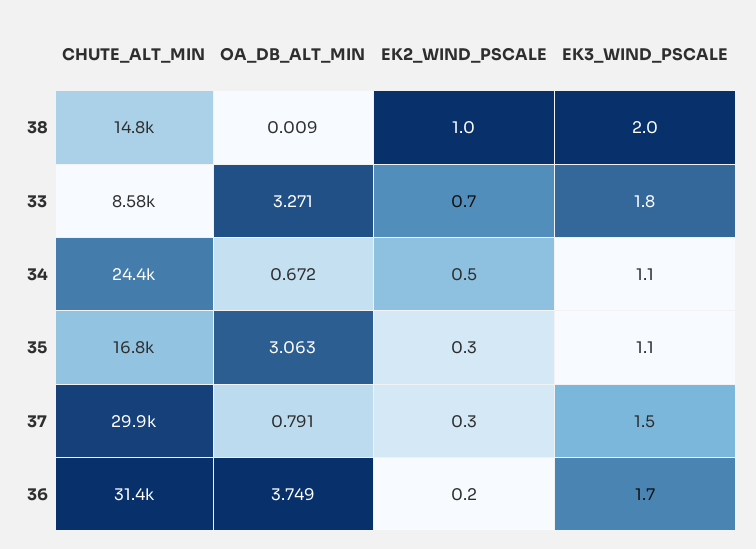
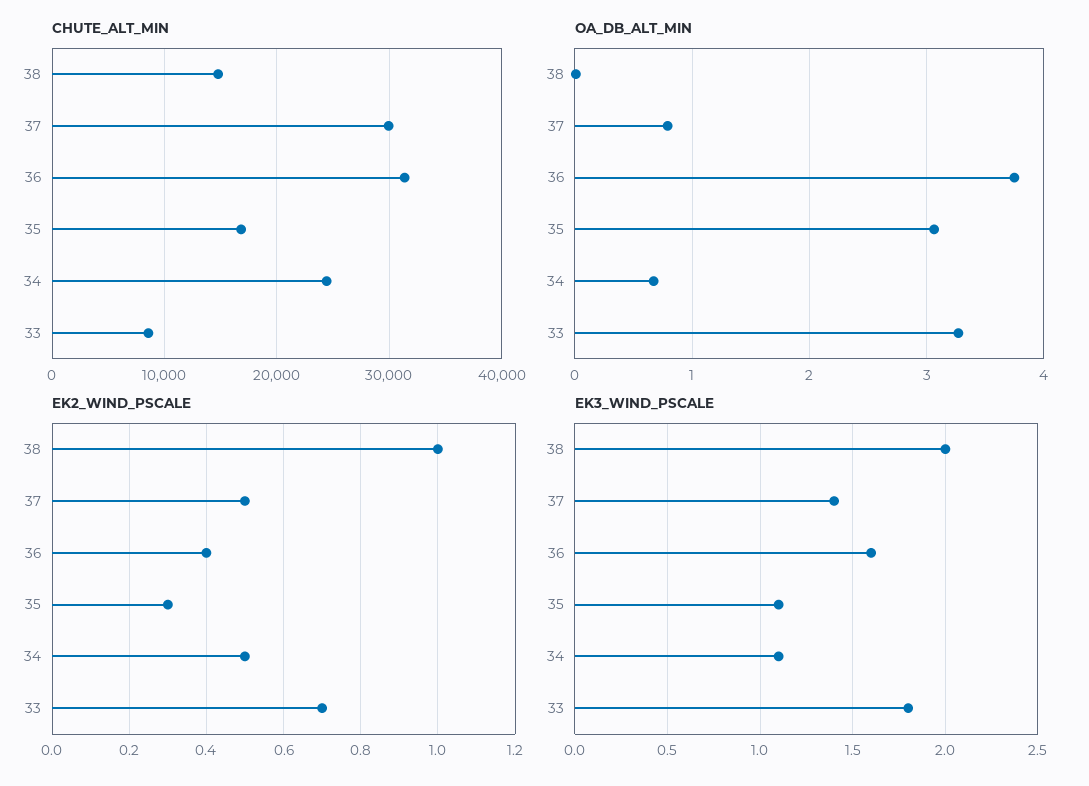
EK2_WIND_PSCALE, 37: 0.3 -> 0.5
EK3_WIND_PSCALE, 37: 1.5 -> 1.4
EK2_WIND_PSCALE, 36: 0.2 -> 0.4
EK3_WIND_PSCALE, 36: 1.7 -> 1.6

